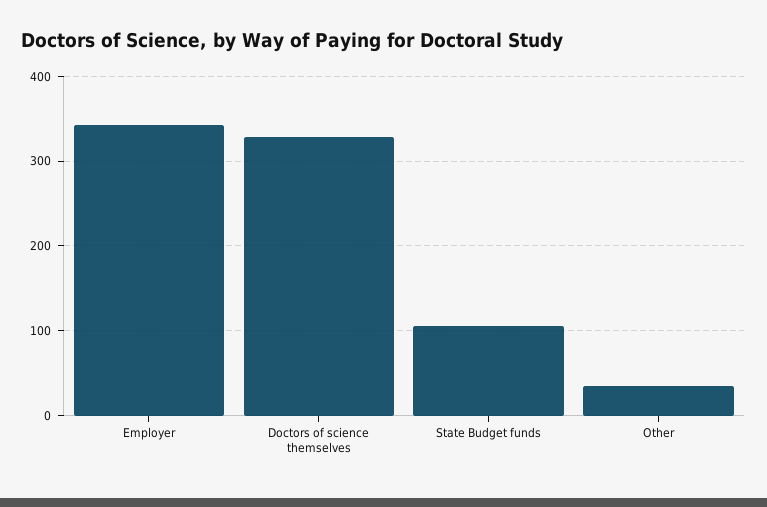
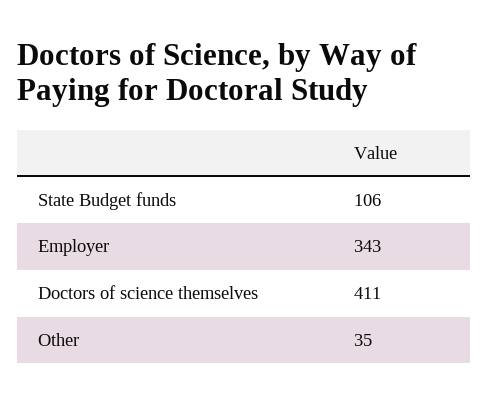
Doctors of science themselves: 330 -> 411

